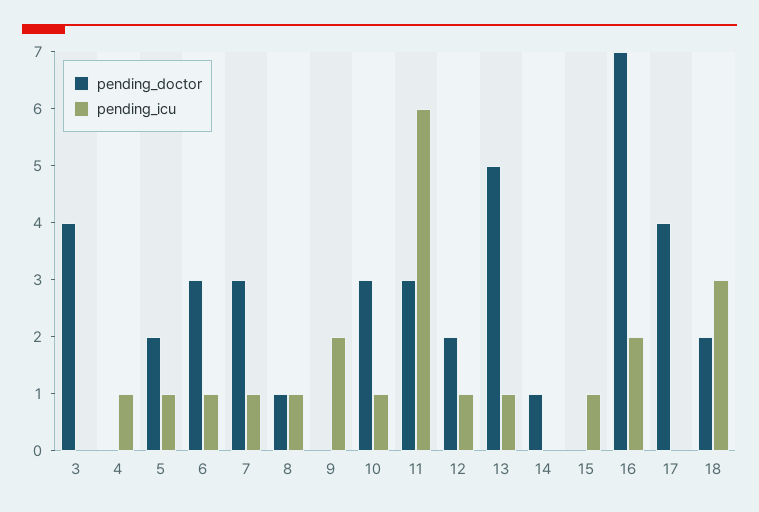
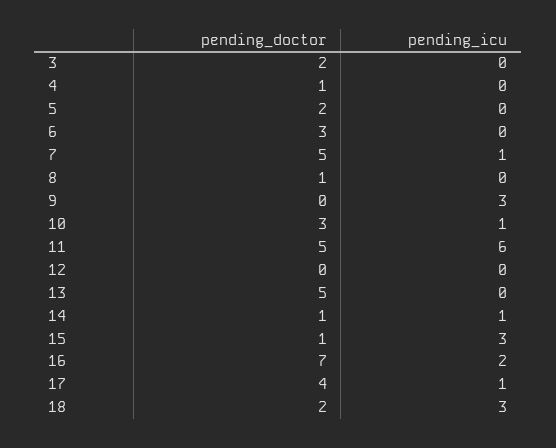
pending_doctor, 3: 4 -> 2
pending_doctor, 4: 0 -> 1
pending_icu, 4: 1 -> 0
pending_icu, 5: 1 -> 0
pending_icu, 6: 1 -> 0
pending_doctor, 7: 3 -> 5
pending_icu, 8: 1 -> 0
pending_icu, 9: 2 -> 3
pending_doctor, 11: 3 -> 5
pending_doctor, 12: 2 -> 0
pending_icu, 12: 1 -> 0
pending_icu, 13: 1 -> 0
pending_icu, 14: 0 -> 1
pending_doctor, 15: 0 -> 1
pending_icu, 15: 1 -> 3
pending_icu, 17: 0 -> 1

